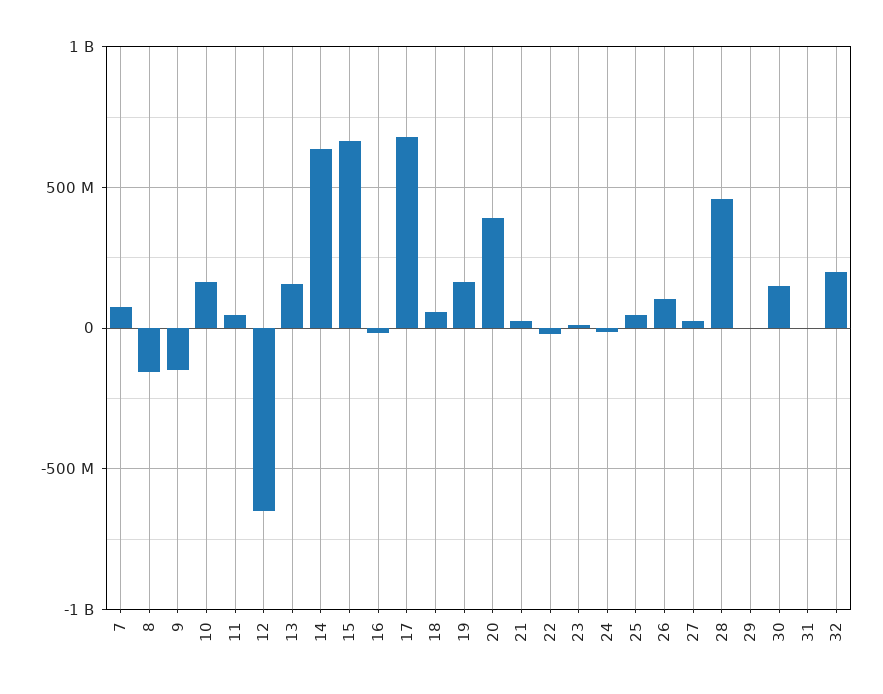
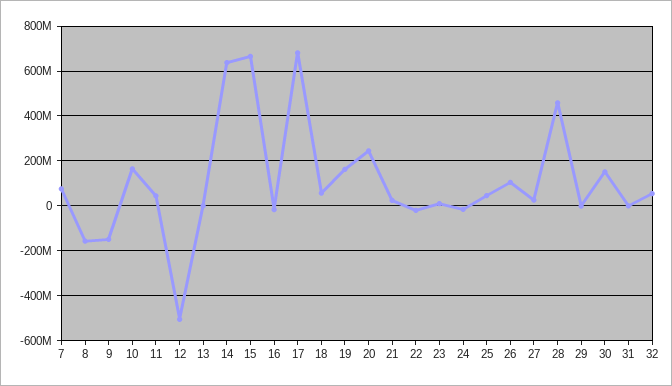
12: -650000000 -> -500000000
13: 150000000 -> 0
20: 400000000 -> 250000000
32: 200000000 -> 50000000

